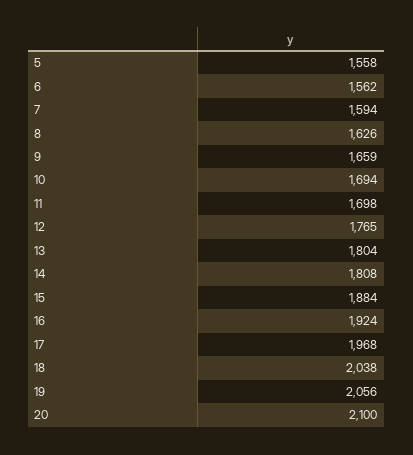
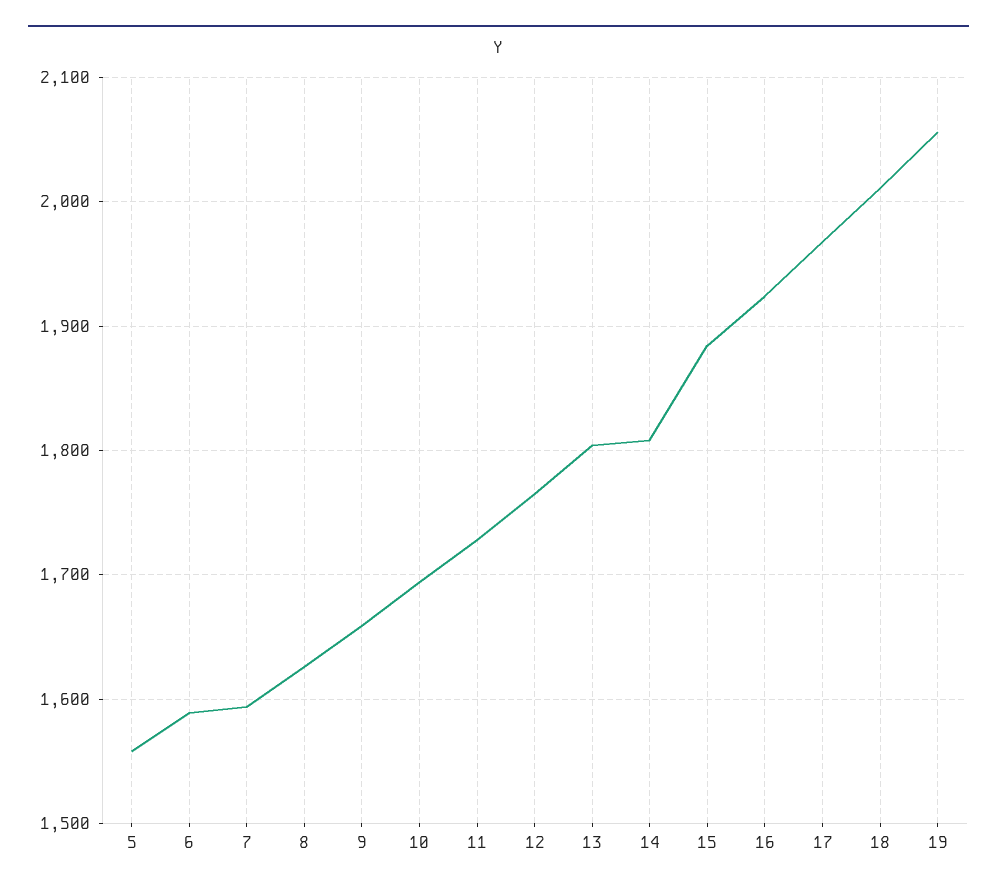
6: 1562 -> 1590
11: 1698 -> 1730
18: 2038 -> 2010
20: 2100 -> none

